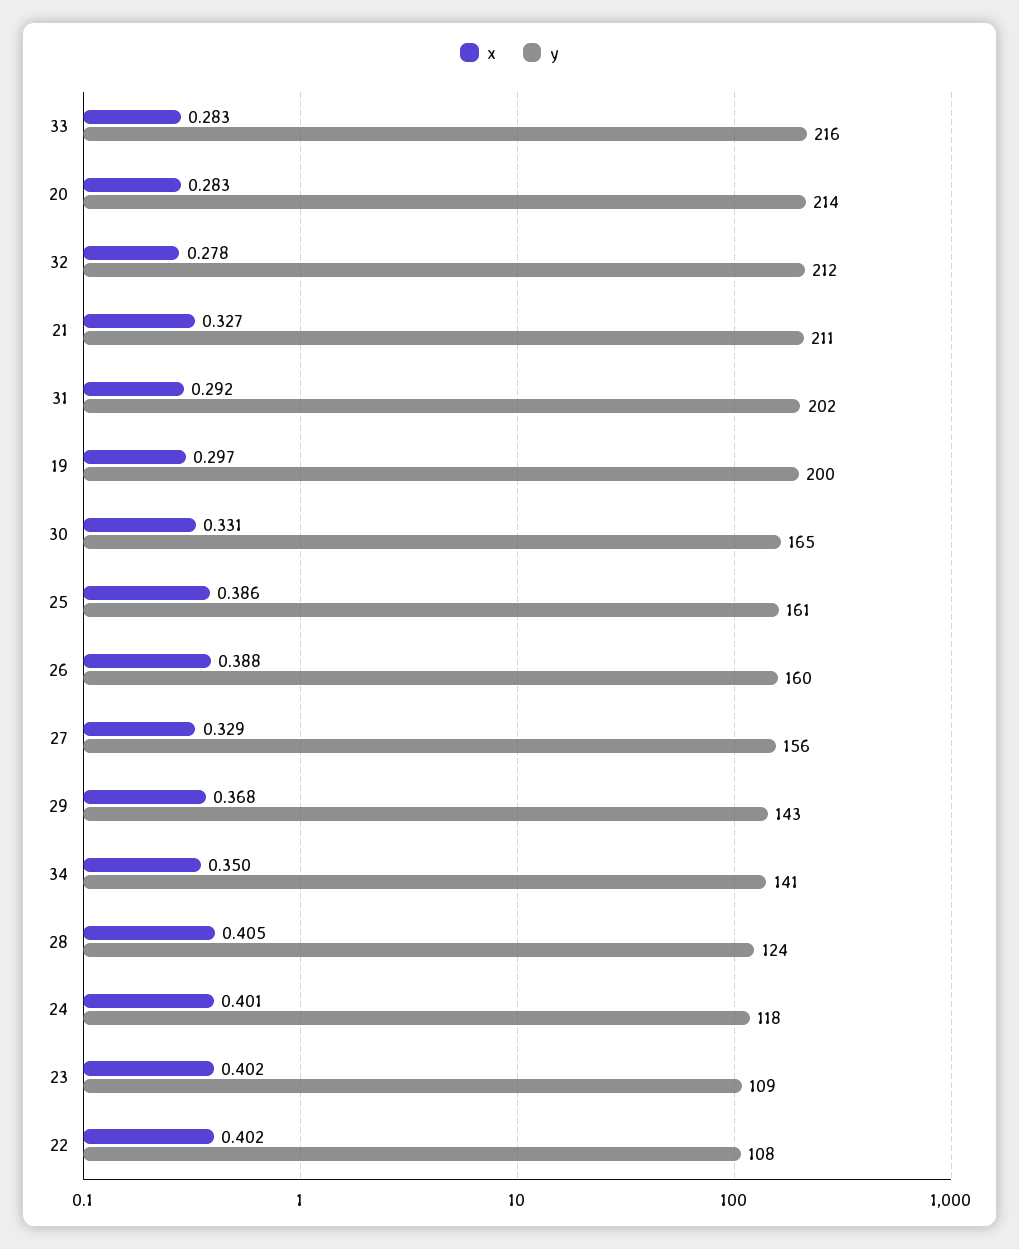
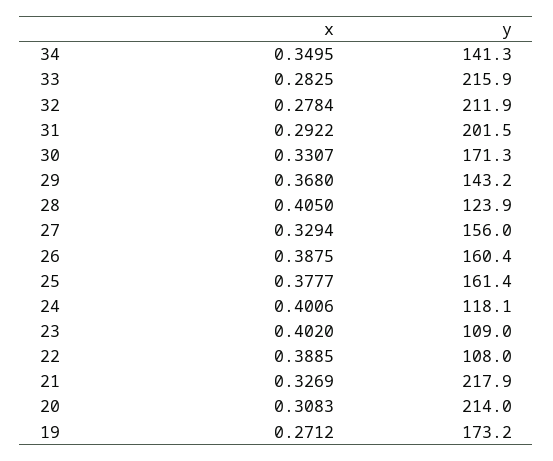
x, 20: 0.283 -> 0.3083
y, 21: 211 -> 217.9
x, 19: 0.297 -> 0.2712
y, 19: 200 -> 173.2
y, 30: 165 -> 171.3
x, 25: 0.386 -> 0.3777
x, 22: 0.402 -> 0.3885

